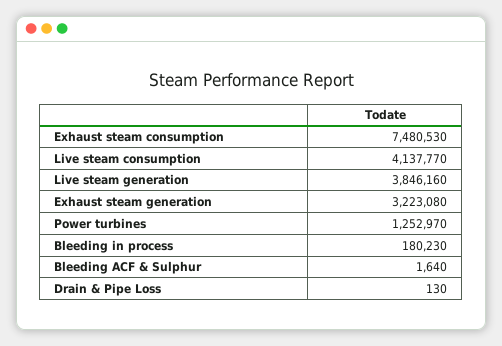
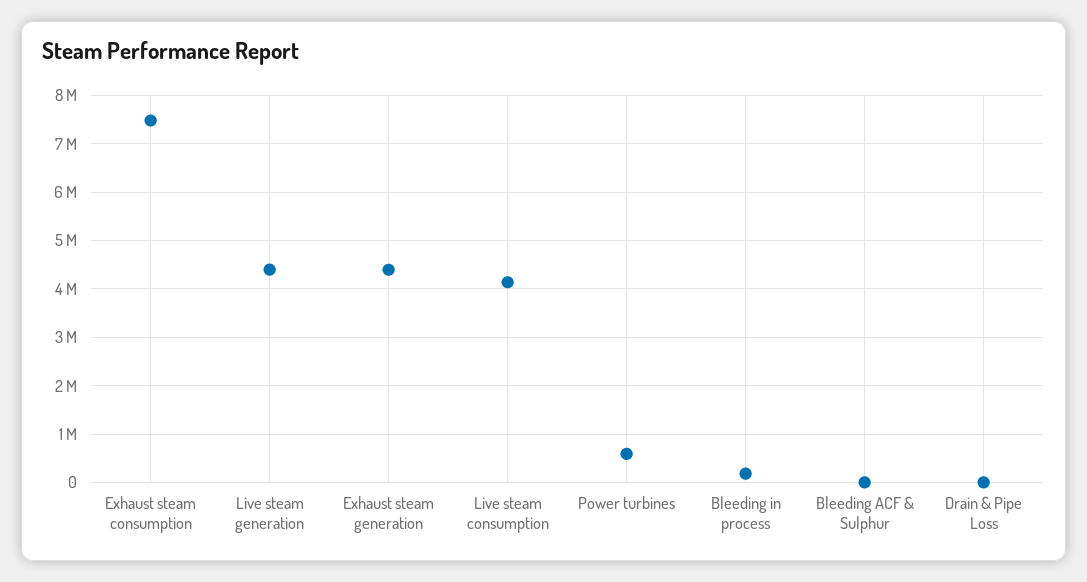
Live steam generation: 3846160 -> 4400000
Exhaust steam generation: 3223080 -> 4400000
Power turbines: 1252970 -> 600000

